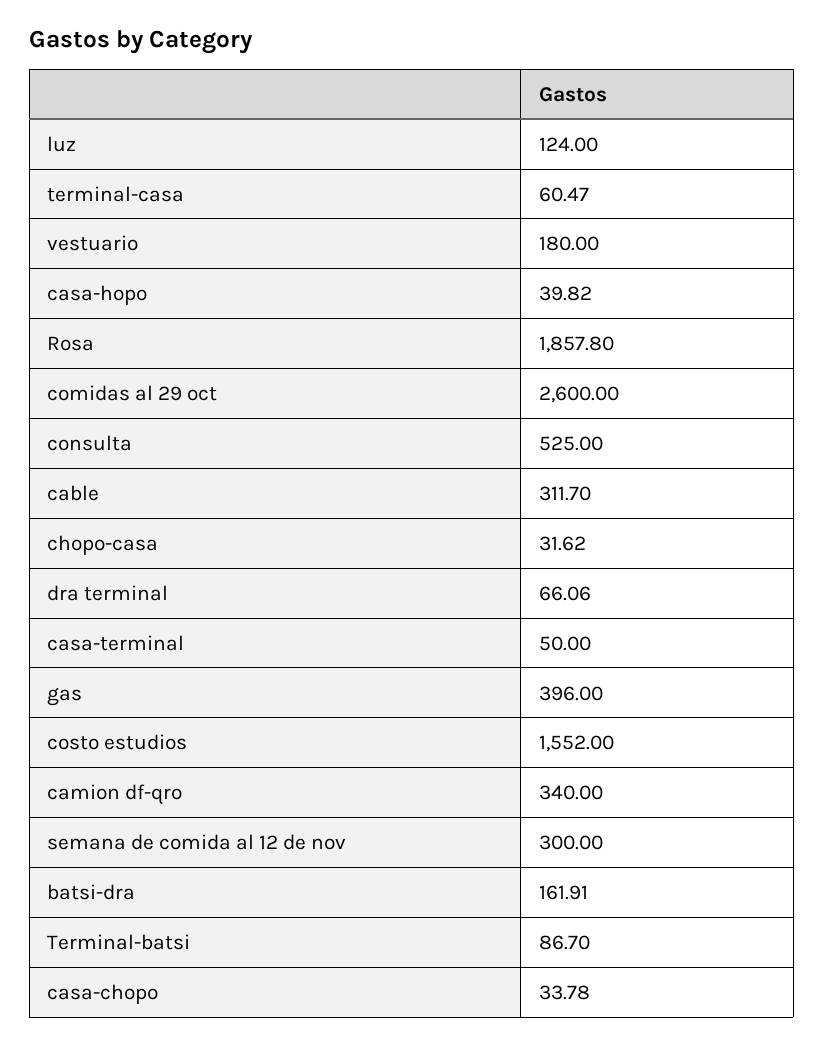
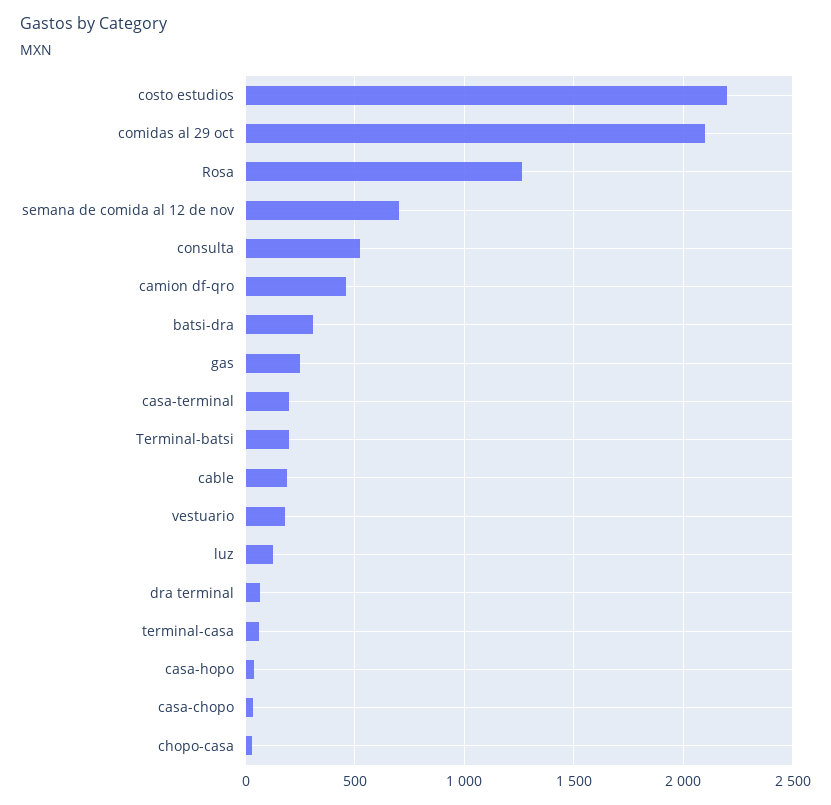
Rosa: 1857.8 -> 1250
comidas al 29 oct: 2600 -> 2100
cable: 311.7 -> 200
casa-terminal: 50 -> 200
gas: 396 -> 250
costo estudios: 1552 -> 2200
camion df-qro: 340 -> 450
semana de comida al 12 de nov: 300 -> 700
batsi-dra: 161.91 -> 300
Terminal-batsi: 86.7 -> 200

